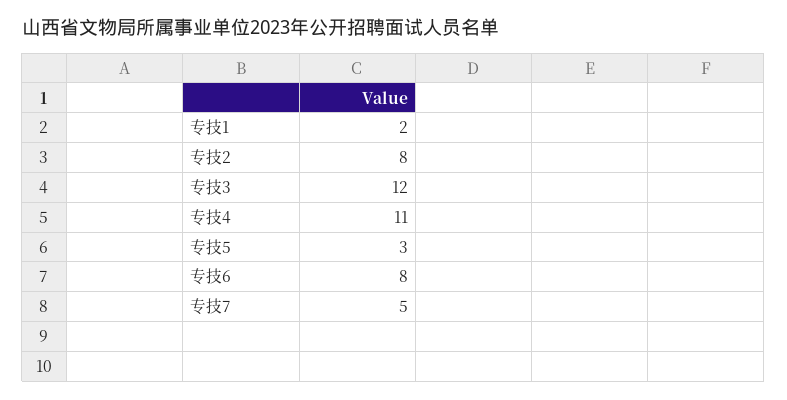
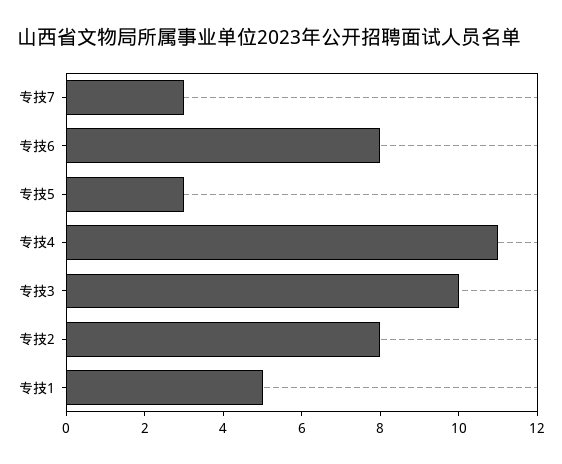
专技1: 2 -> 5
专技3: 12 -> 10
专技7: 5 -> 3

